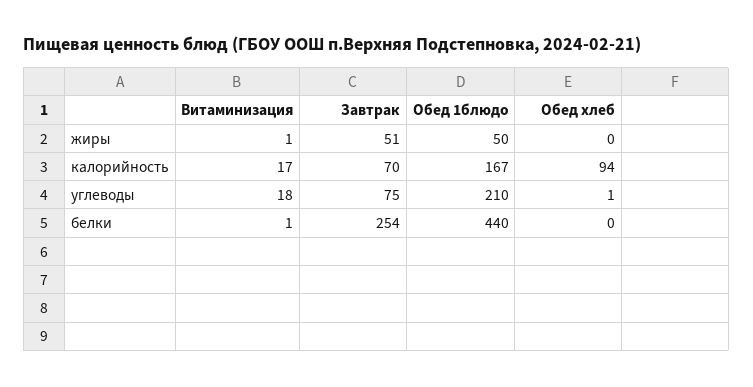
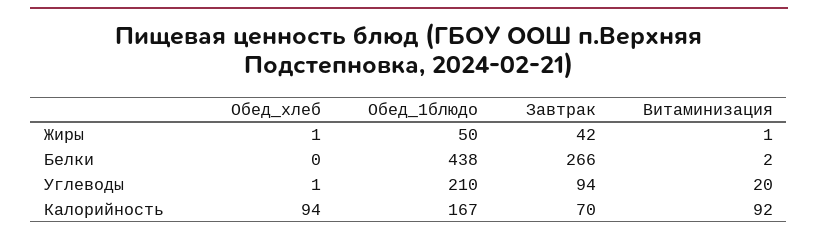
Завтрак, жиры: 51 -> 42
Обед хлеб, жиры: 0 -> 1
Витаминизация, калорийность: 17 -> 92
Витаминизация, углеводы: 18 -> 20
Завтрак, углеводы: 75 -> 94
Витаминизация, белки: 1 -> 2
Завтрак, белки: 254 -> 266
Обед 1блюдо, белки: 440 -> 438

